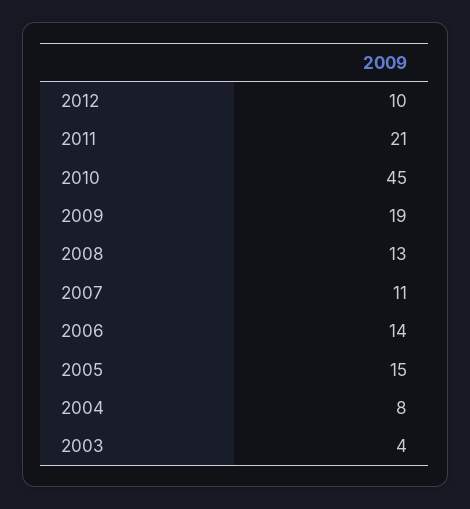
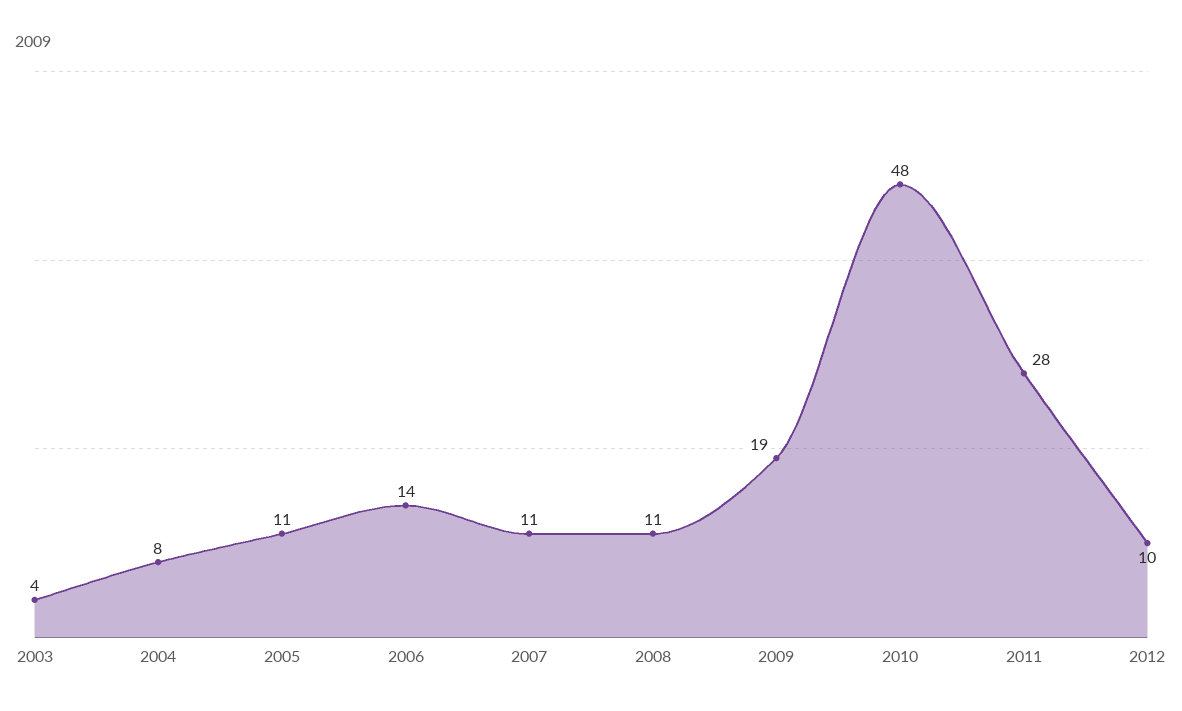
2011: 21 -> 28
2010: 45 -> 48
2008: 13 -> 11
2005: 15 -> 11

